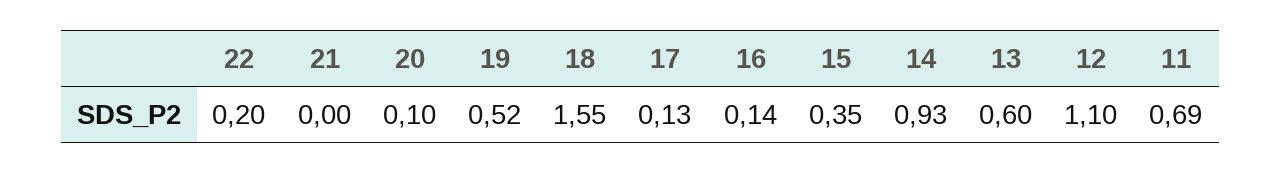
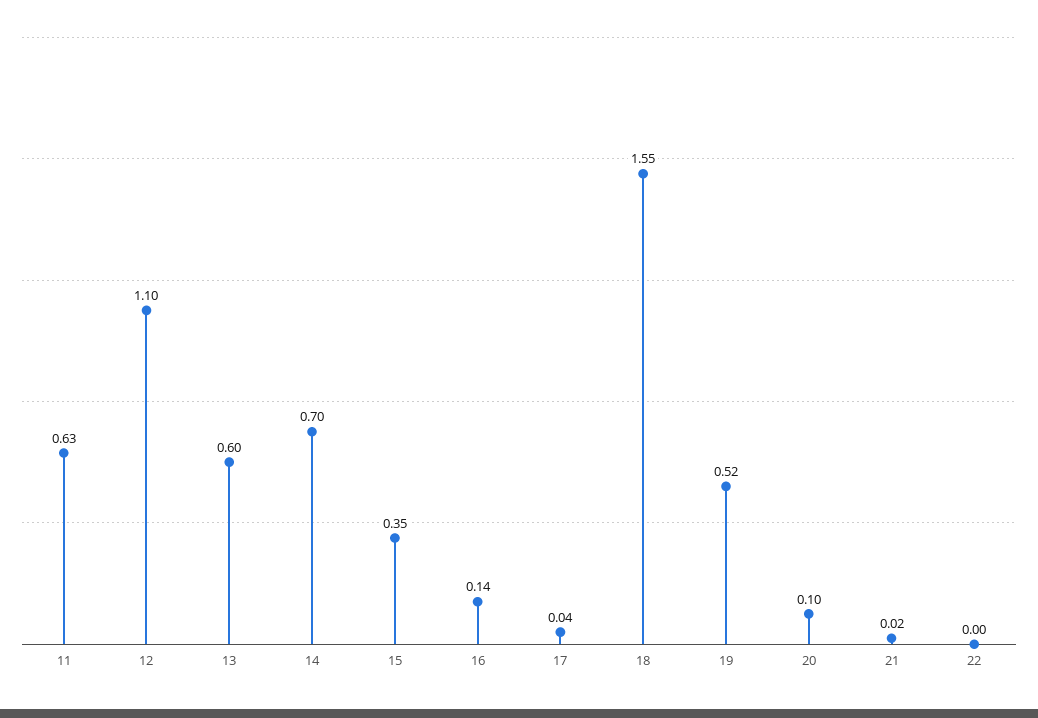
22: 0.2 -> 0
21: 0 -> 0.02
17: 0.13 -> 0.04
14: 0.93 -> 0.7
11: 0.69 -> 0.63

